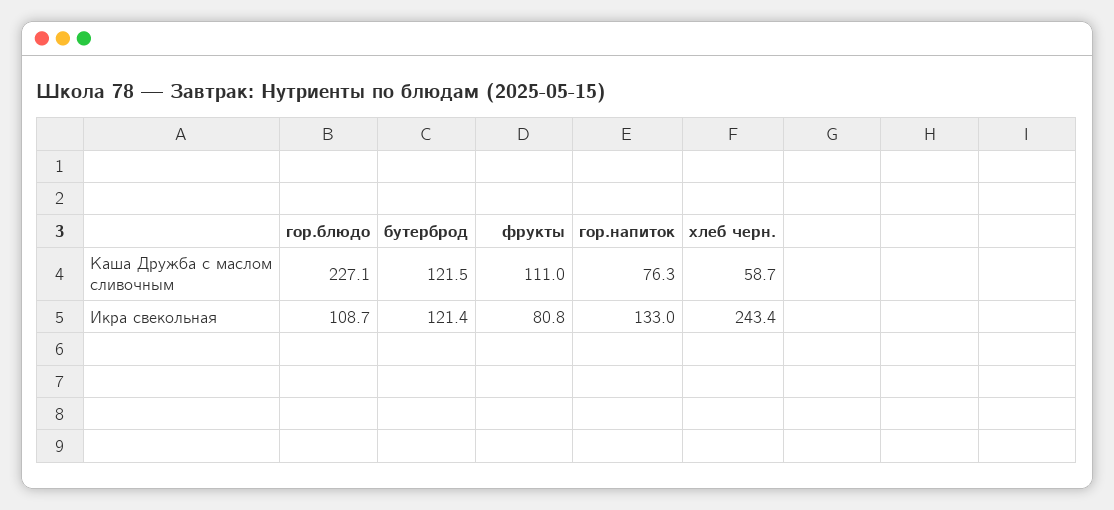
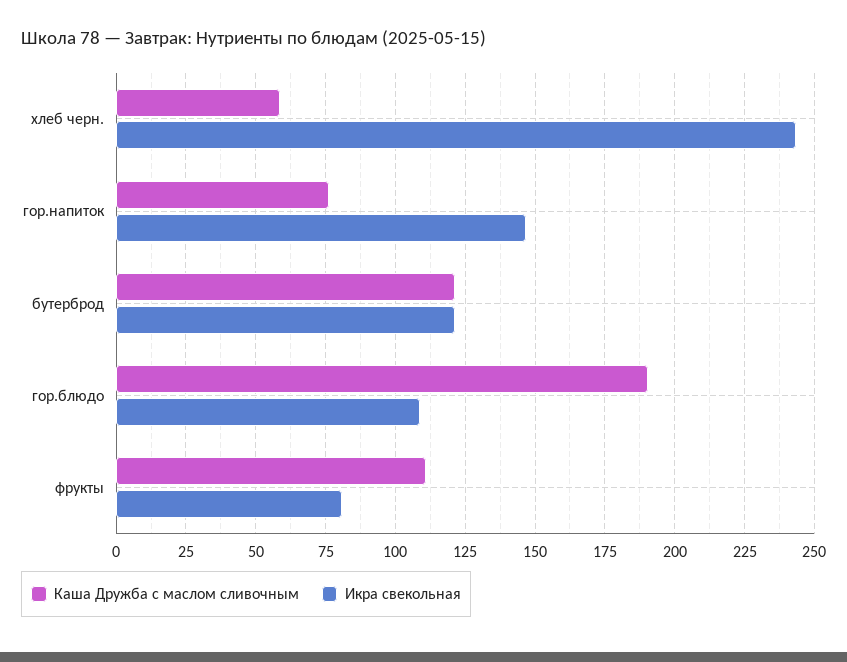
Каша Дружба с маслом сливочным, гор.блюдо: 227.1 -> 190
Икра свекольная, гор.напиток: 133 -> 147.5

